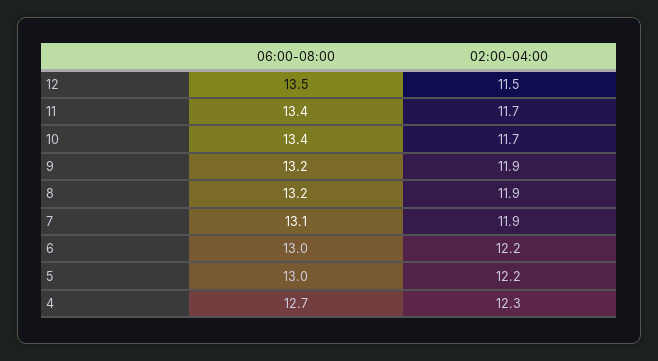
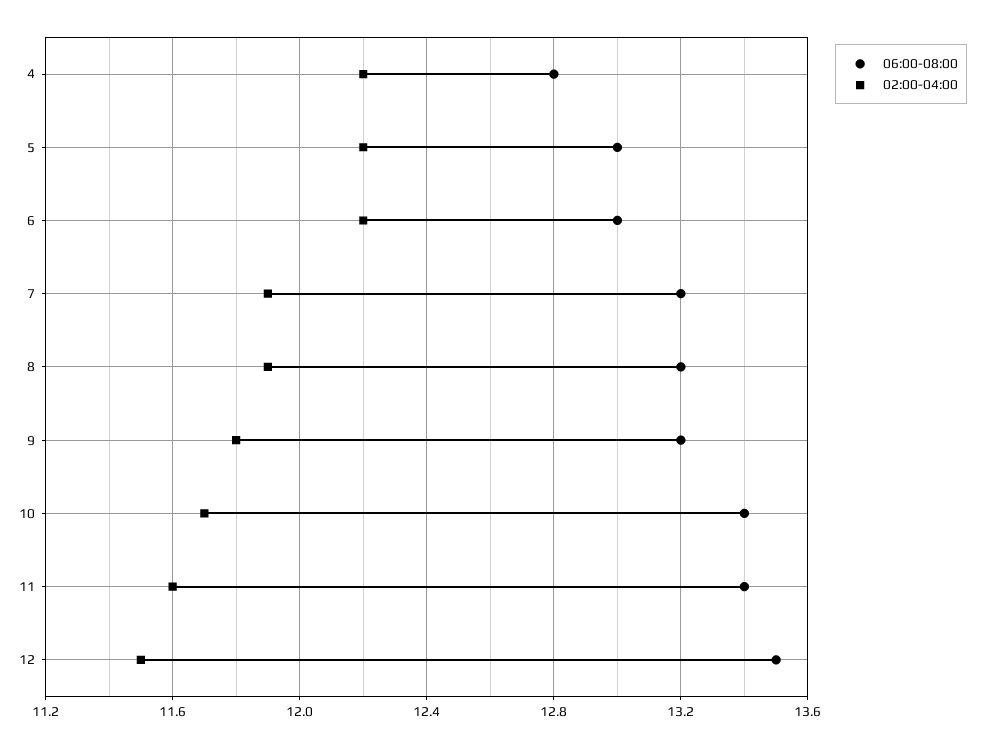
02:00-04:00, 11: 11.7 -> 11.6
02:00-04:00, 9: 11.9 -> 11.8
06:00-08:00, 7: 13.1 -> 13.2
06:00-08:00, 4: 12.7 -> 12.8
02:00-04:00, 4: 12.3 -> 12.2

